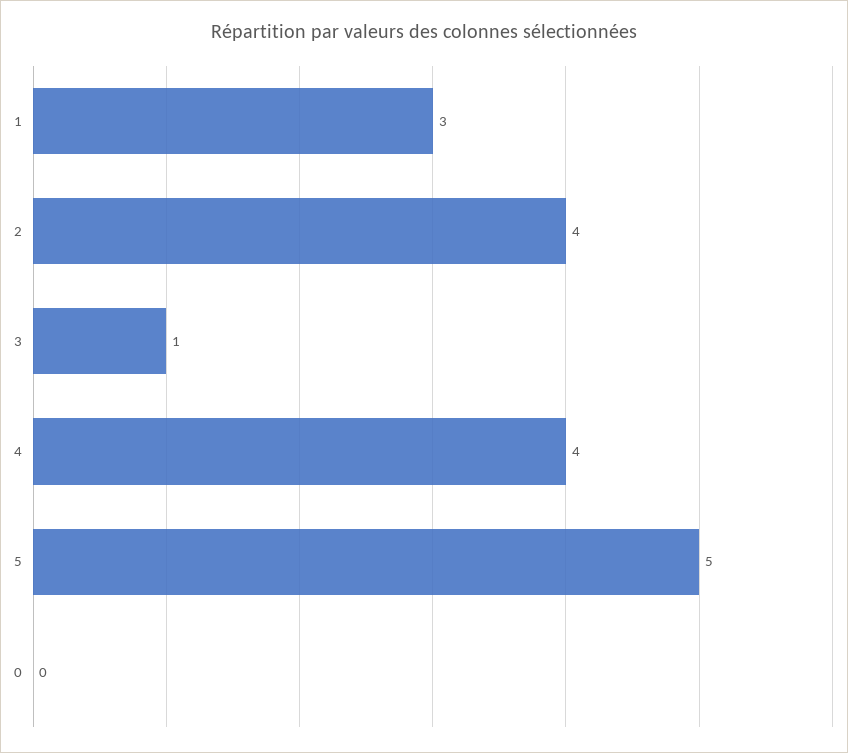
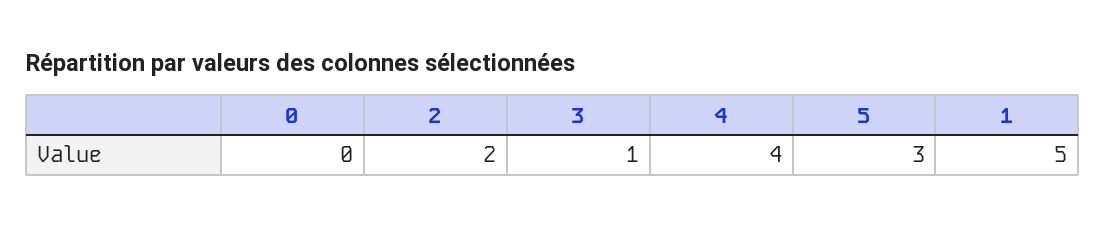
1: 3 -> 5
2: 4 -> 2
5: 5 -> 3

